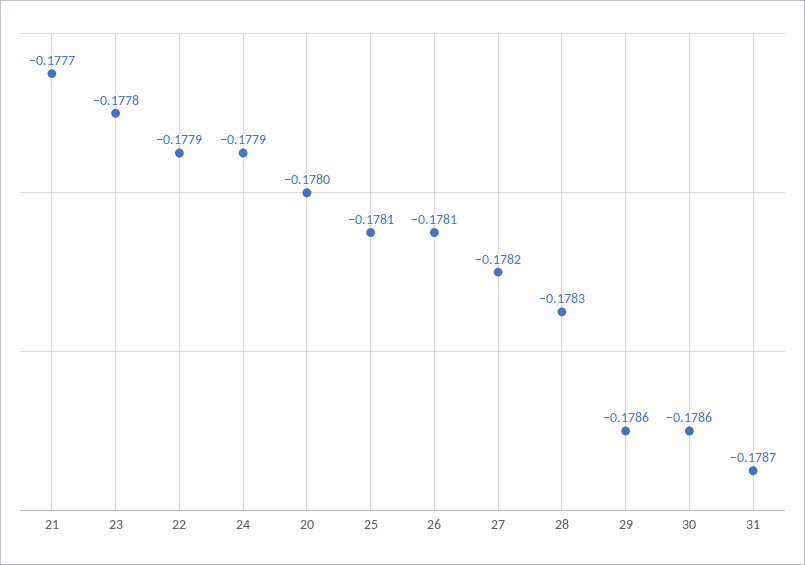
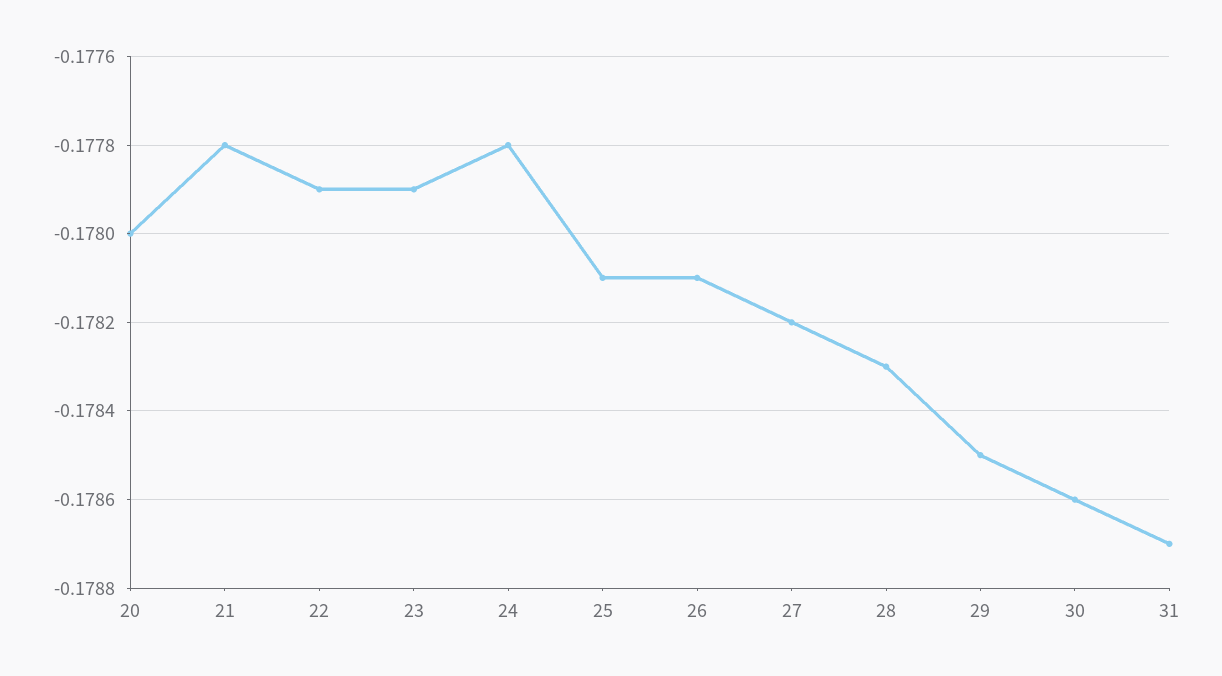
21: -0.1777 -> -0.1778
23: -0.1778 -> -0.1779
24: -0.1779 -> -0.1778
29: -0.1786 -> -0.1785

